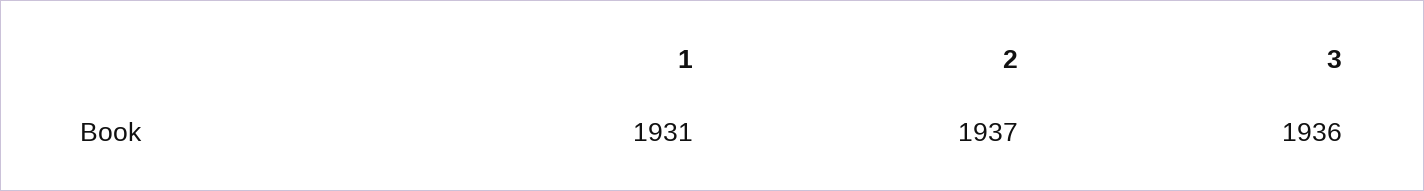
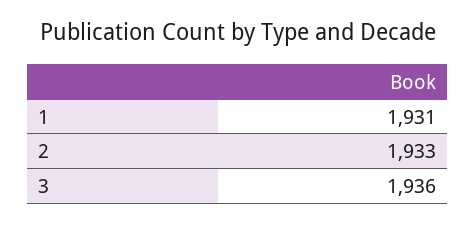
2: 1937 -> 1933

